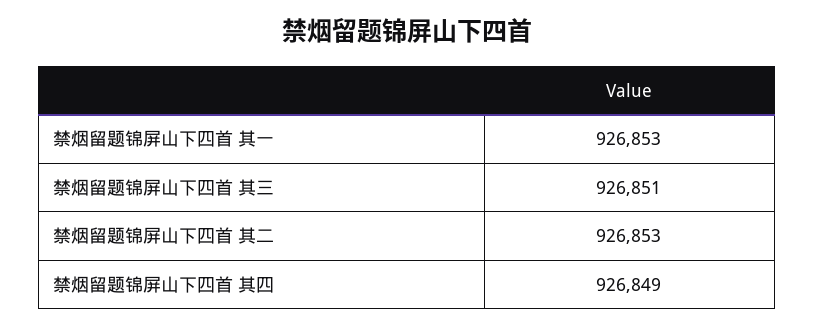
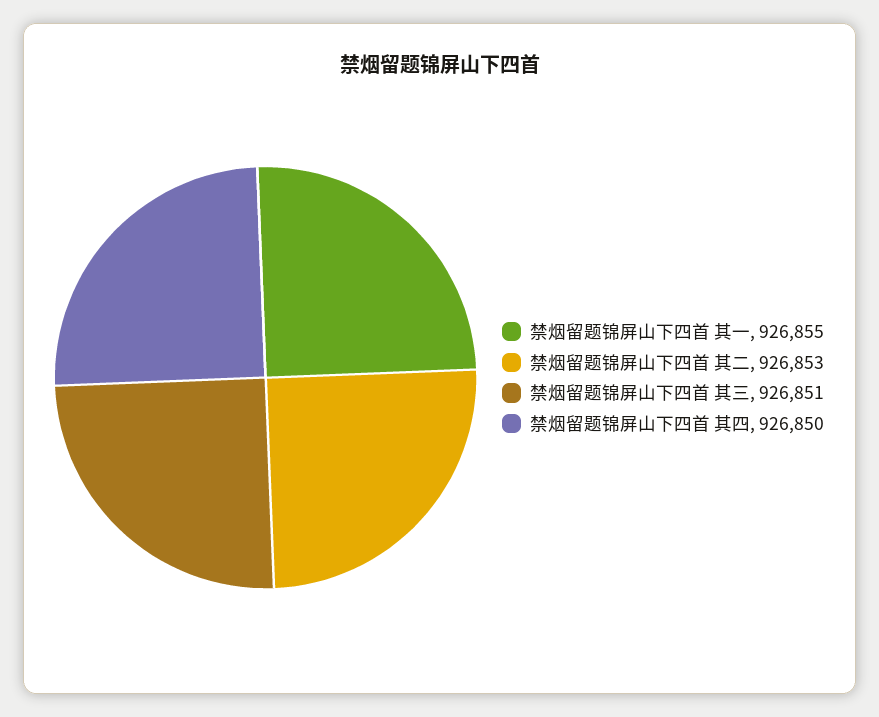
禁烟留题锦屏山下四首 其一: 926853 -> 926855
禁烟留题锦屏山下四首 其四: 926849 -> 926850

